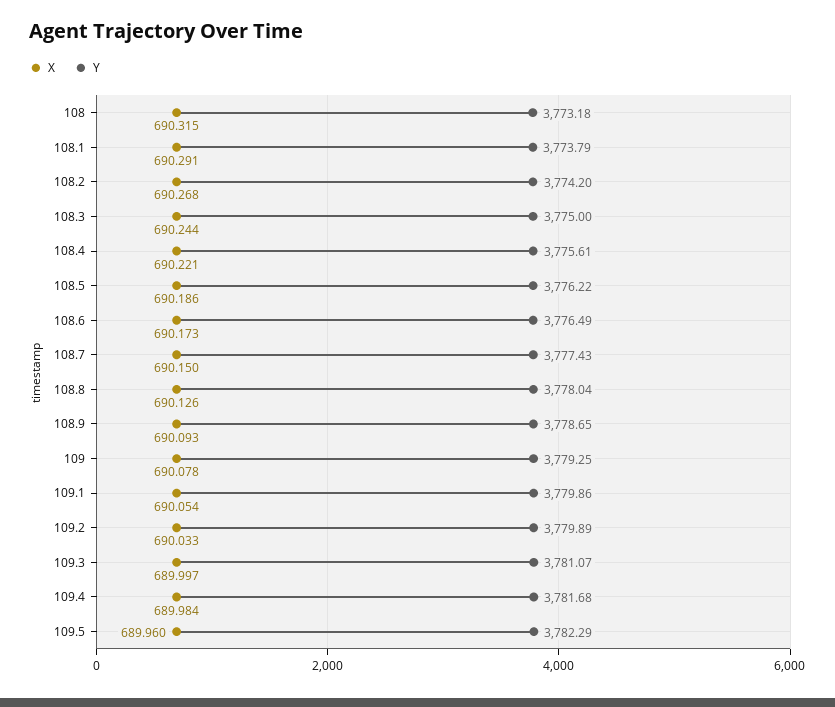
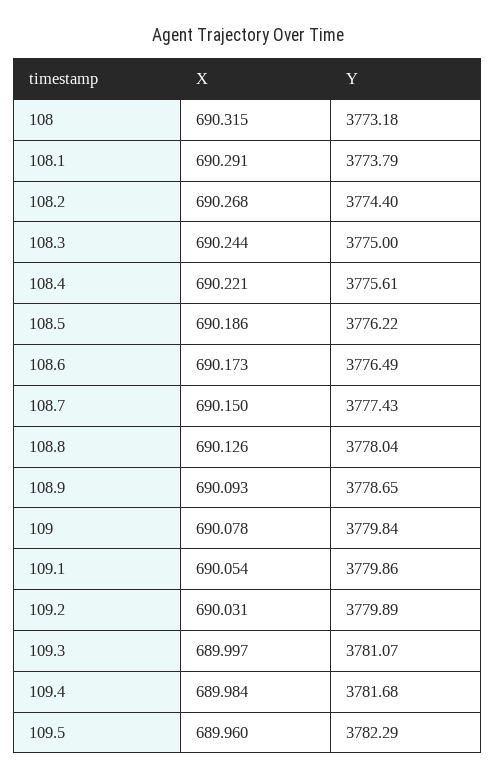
Y, 108.2: 3774.2 -> 3774.4
Y, 109: 3779.25 -> 3779.84
X, 109.2: 690.033 -> 690.031

